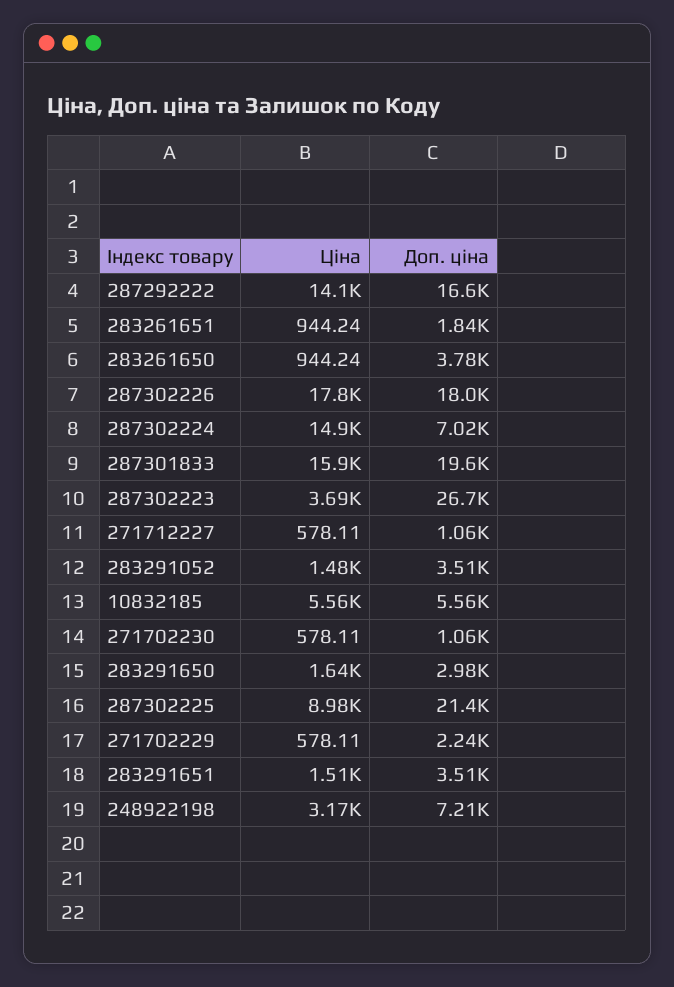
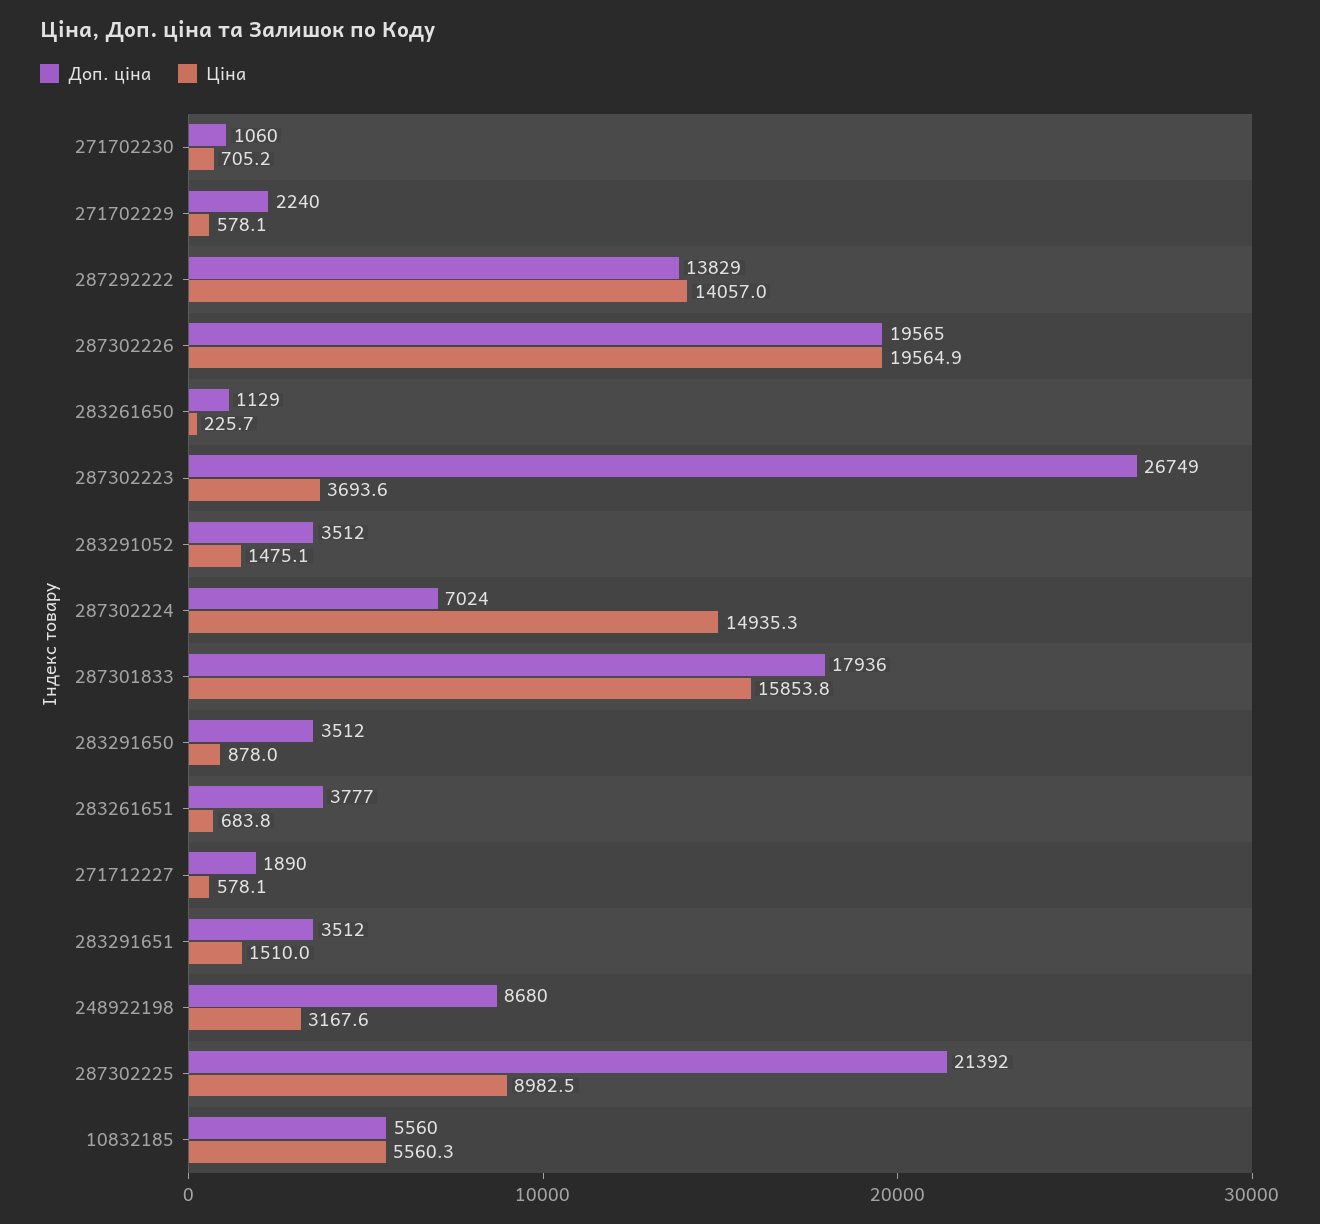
Доп. ціна, 287292222: 16600 -> 13829
Ціна, 283261651: 944.24 -> 683.8
Доп. ціна, 283261651: 1840 -> 3777
Ціна, 283261650: 944.24 -> 225.7
Доп. ціна, 283261650: 3780 -> 1129
Ціна, 287302226: 17800 -> 19564.9
Доп. ціна, 287302226: 18000 -> 19565
Доп. ціна, 287301833: 19600 -> 17936
Доп. ціна, 271712227: 1060 -> 1890
Ціна, 271702230: 578.11 -> 705.2
Ціна, 283291650: 1640 -> 878
Доп. ціна, 283291650: 2980 -> 3512
Доп. ціна, 248922198: 7210 -> 8680

